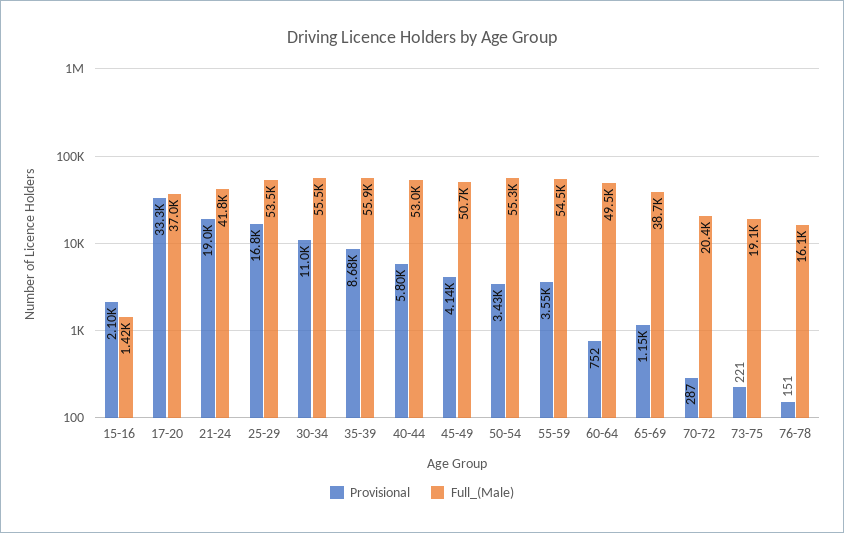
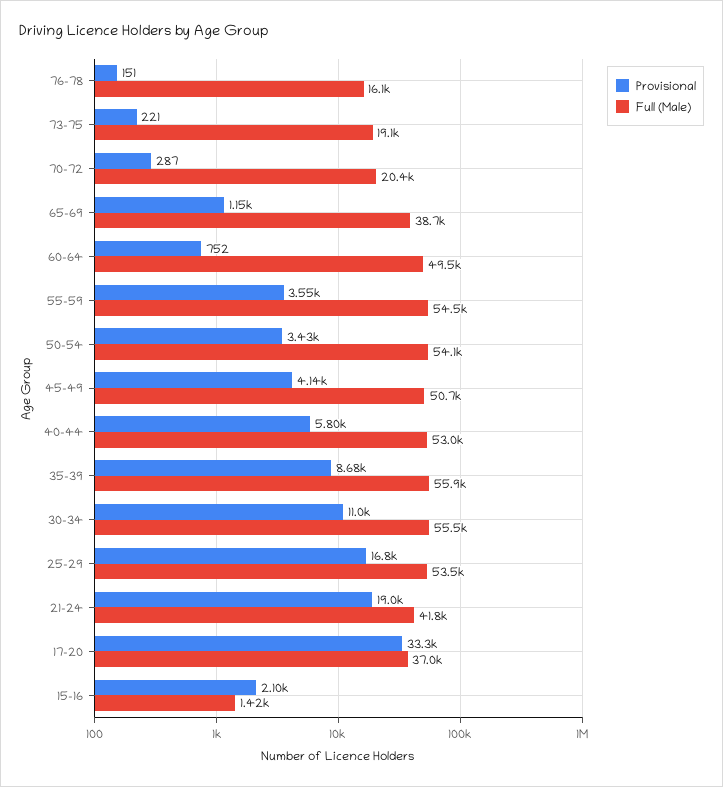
Full_(Male), 50-54: 55300 -> 54100

